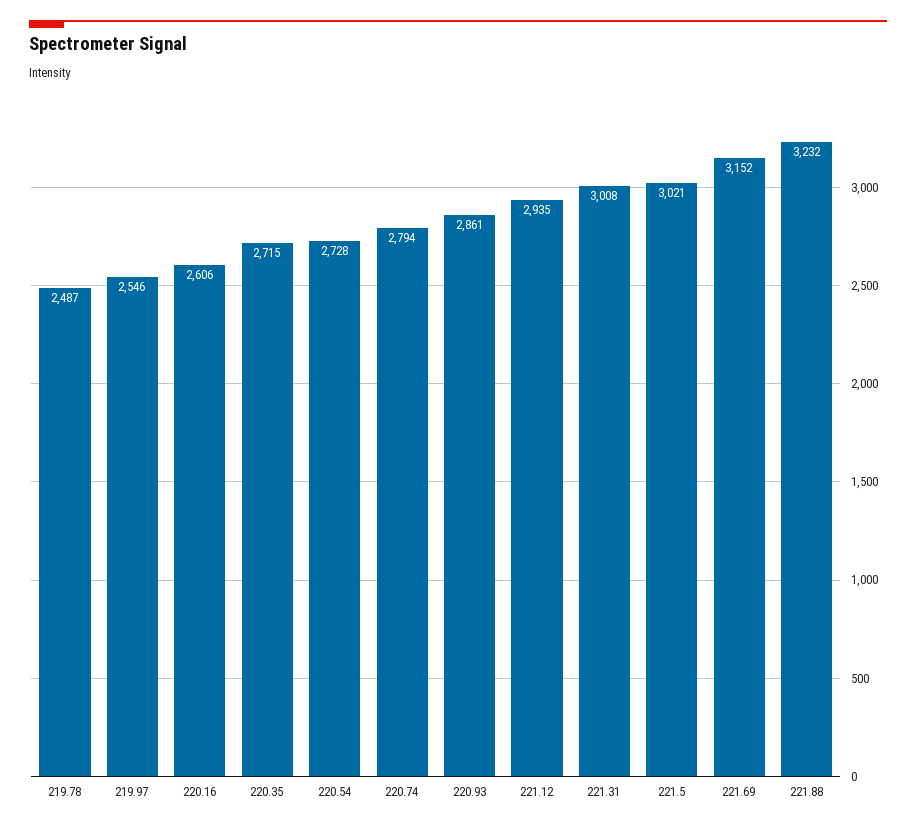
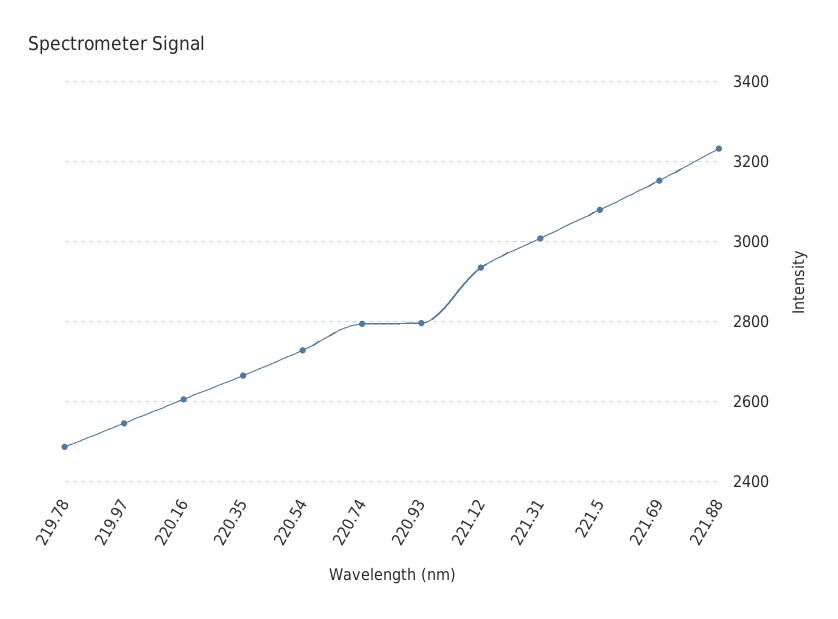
220.35: 2715 -> 2660
220.93: 2861 -> 2800
221.5: 3021 -> 3080

